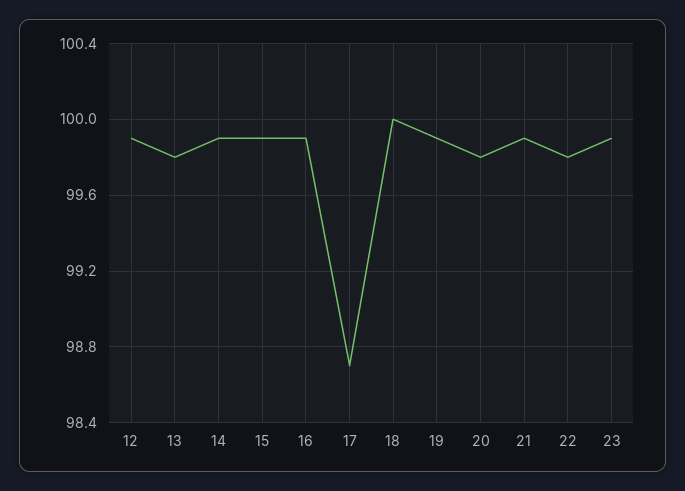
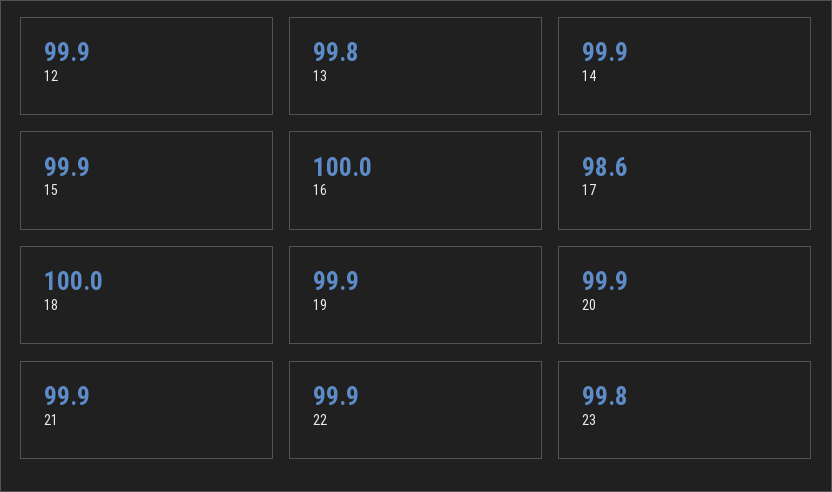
16: 99.9 -> 100
17: 98.7 -> 98.6
20: 99.8 -> 99.9
22: 99.8 -> 99.9
23: 99.9 -> 99.8

